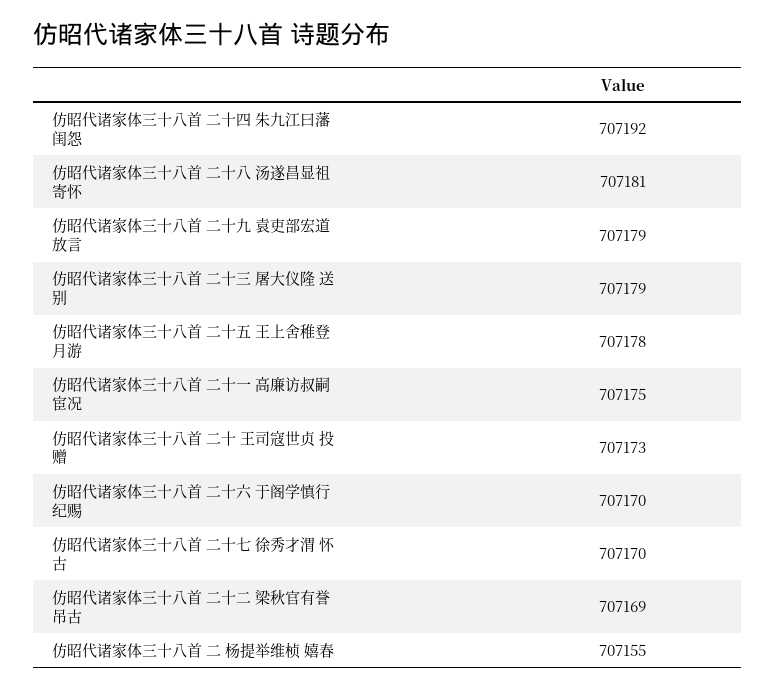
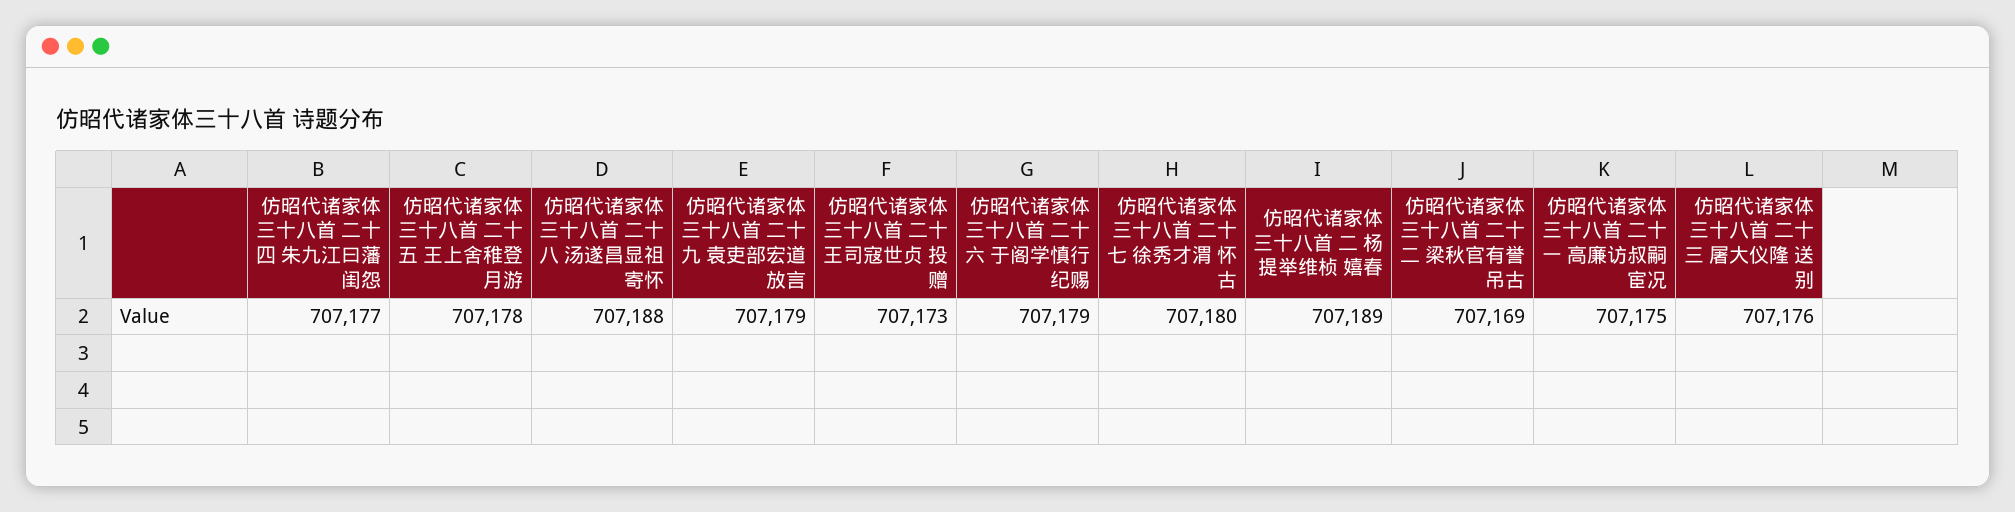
仿昭代诸家体三十八首 二十四 朱九江曰藩 闺怨: 707192 -> 707177
仿昭代诸家体三十八首 二十八 汤遂昌显祖 寄怀: 707181 -> 707188
仿昭代诸家体三十八首 二十三 屠大仪隆 送别: 707179 -> 707176
仿昭代诸家体三十八首 二十六 于阁学慎行 纪赐: 707170 -> 707179
仿昭代诸家体三十八首 二十七 徐秀才渭 怀古: 707170 -> 707180
仿昭代诸家体三十八首 二 杨提举维桢 嬉春: 707155 -> 707189

